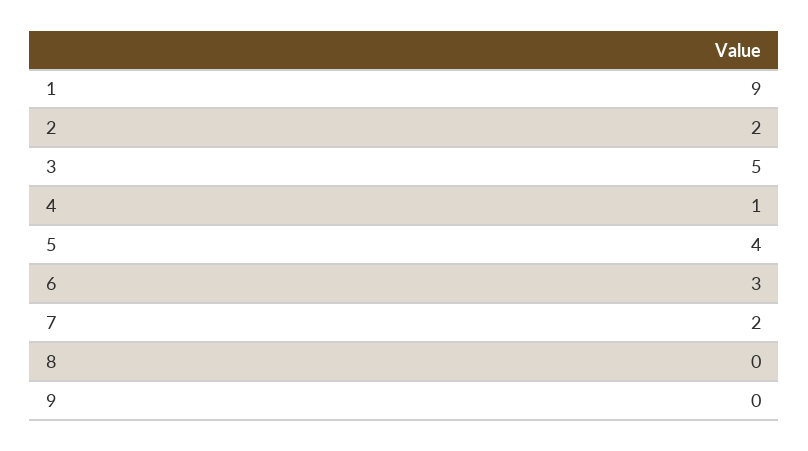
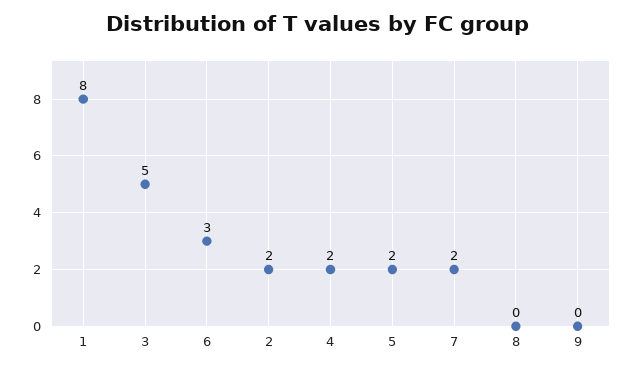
1: 9 -> 8
4: 1 -> 2
5: 4 -> 2

